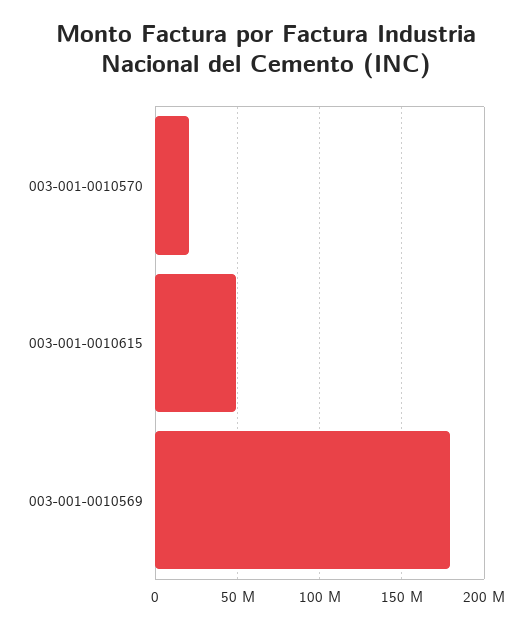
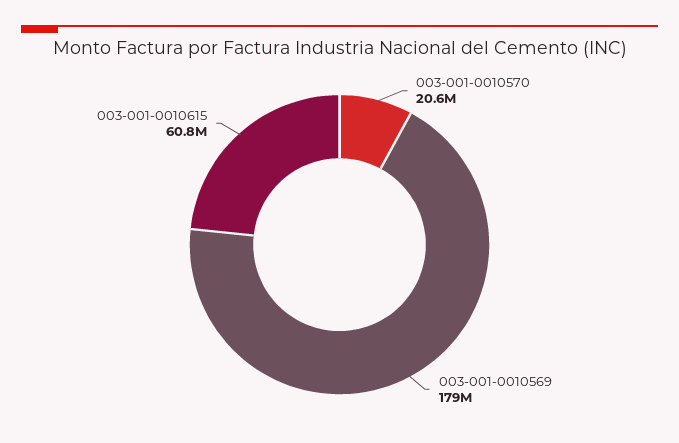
003-001-0010615: 50000000 -> 60800000

